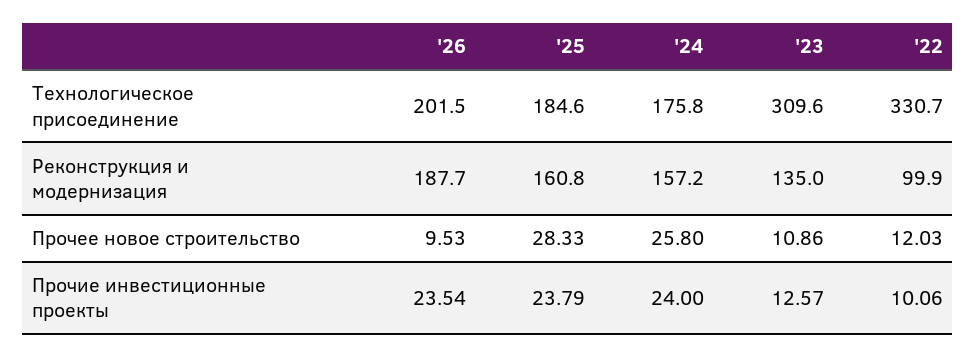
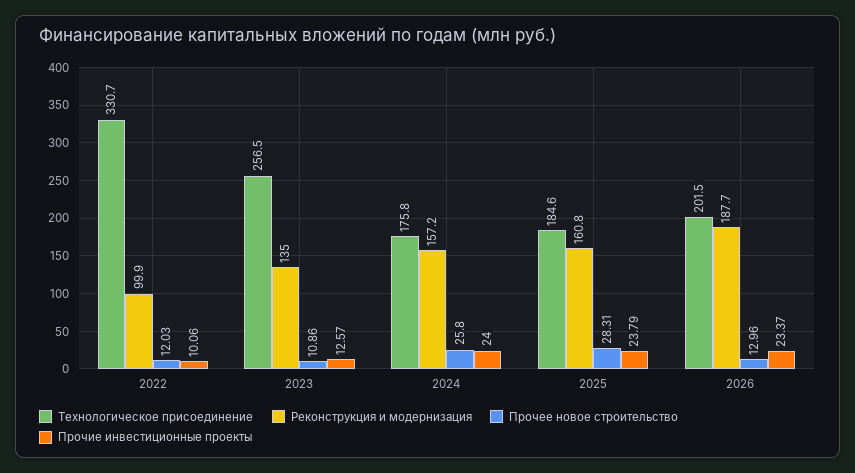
Технологическое присоединение, '23: 309.6 -> 256.5
Прочее новое строительство, '26: 9.53 -> 12.96
Прочее новое строительство, '25: 28.33 -> 28.31
Прочие инвестиционные проекты, '26: 23.54 -> 23.37

